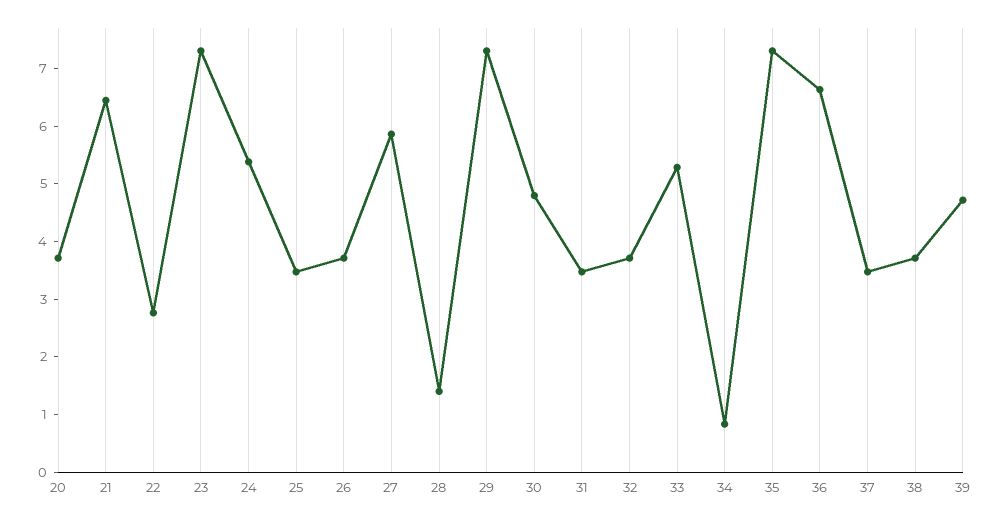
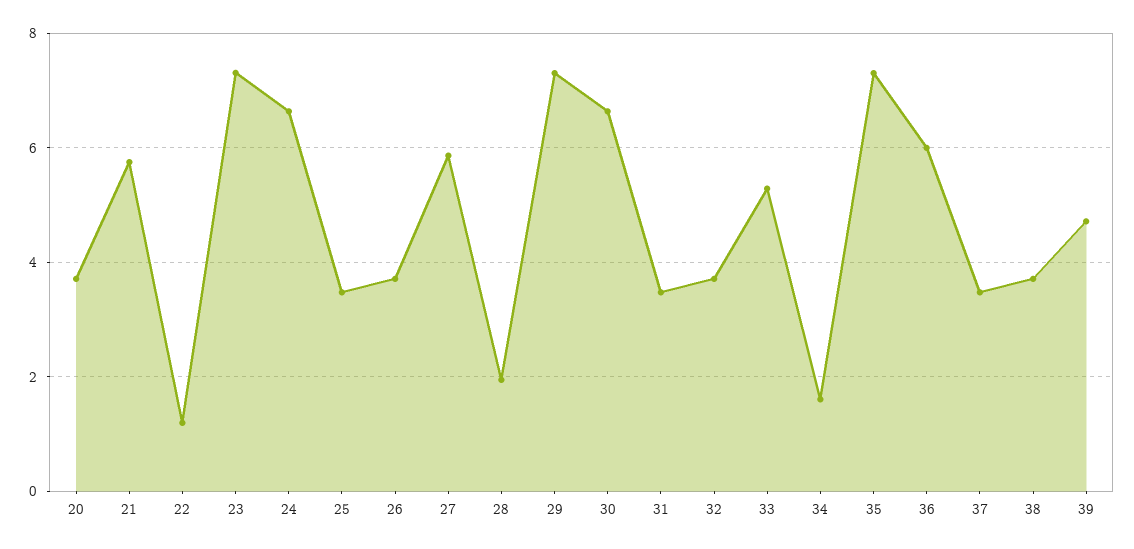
21: 6.4 -> 5.8
22: 2.8 -> 1.2
24: 5.4 -> 6.6
28: 1.4 -> 2
30: 4.8 -> 6.6
34: 0.8 -> 1.6
36: 6.6 -> 6

